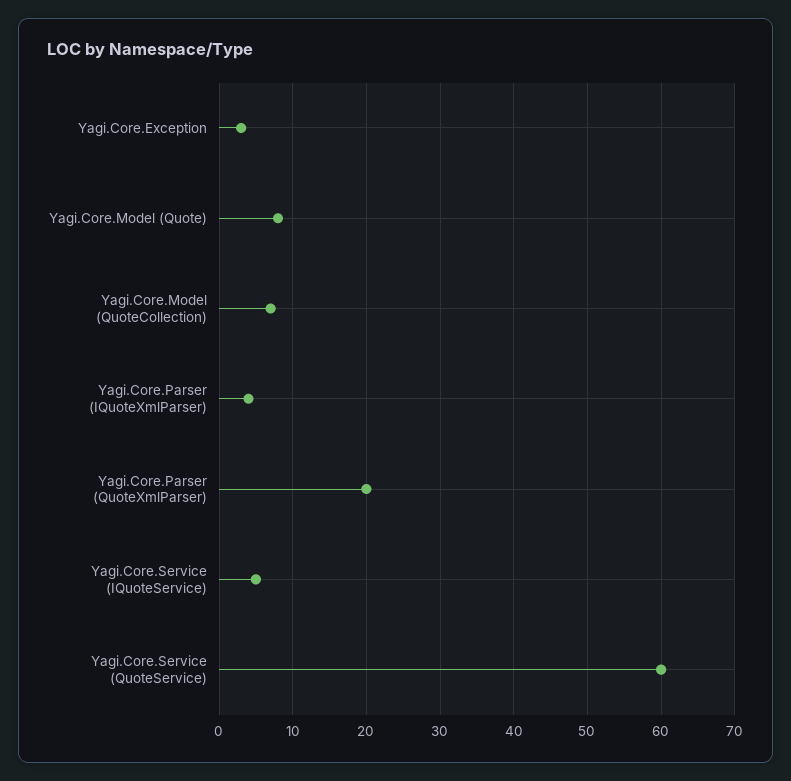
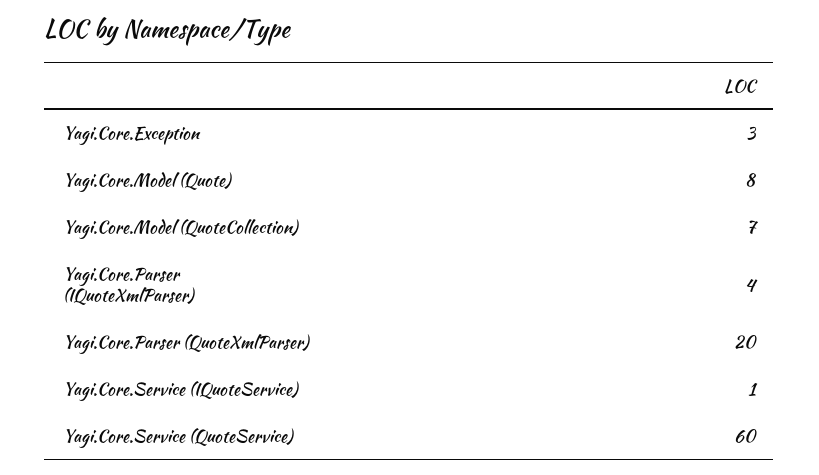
Yagi.Core.Service (IQuoteService): 5 -> 1

